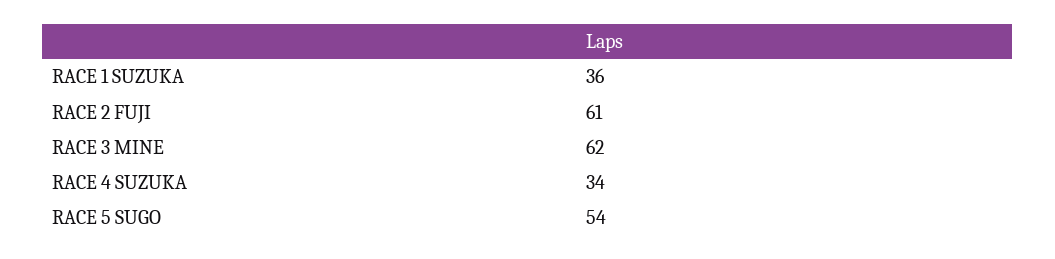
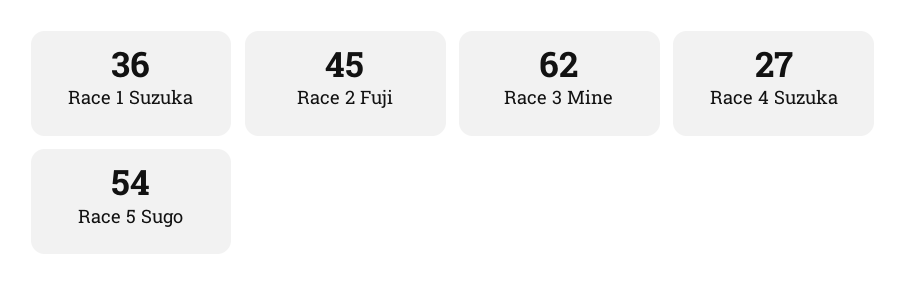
RACE 2 FUJI: 61 -> 45
RACE 4 SUZUKA: 34 -> 27

